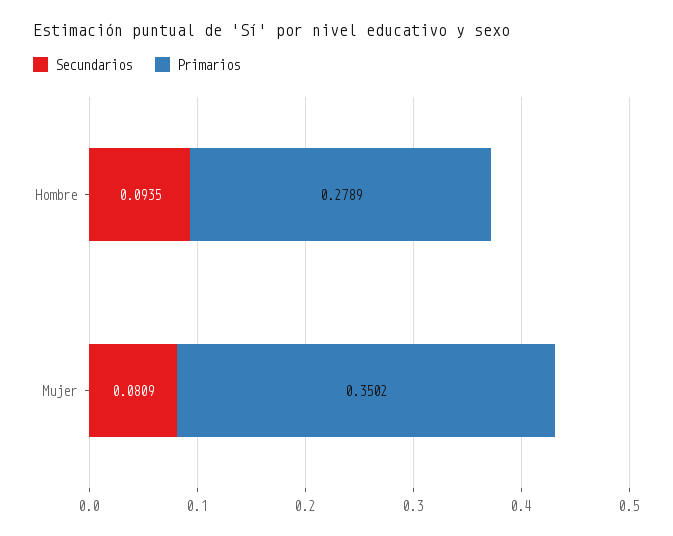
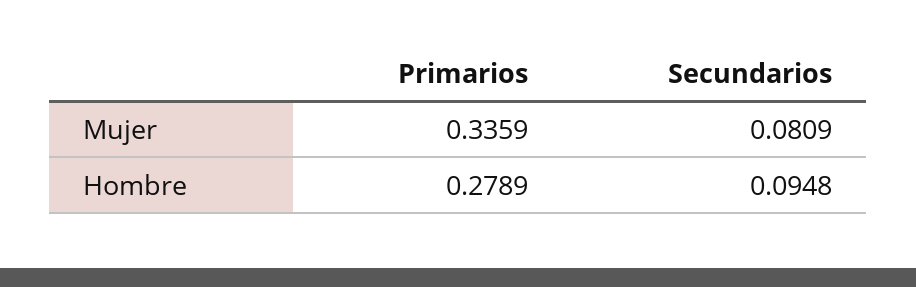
Secundarios, Hombre: 0.0935 -> 0.0948
Primarios, Mujer: 0.3502 -> 0.3359

